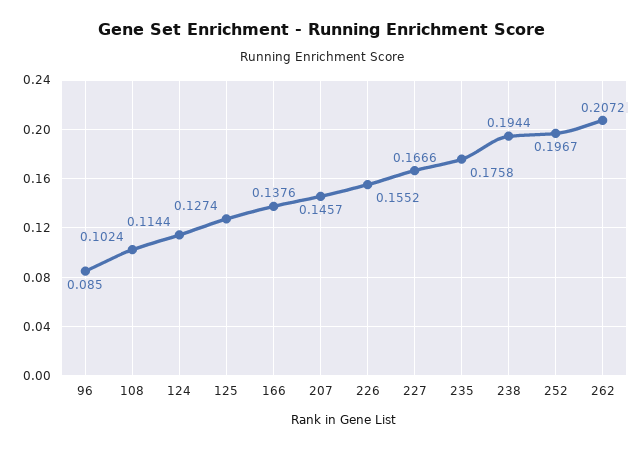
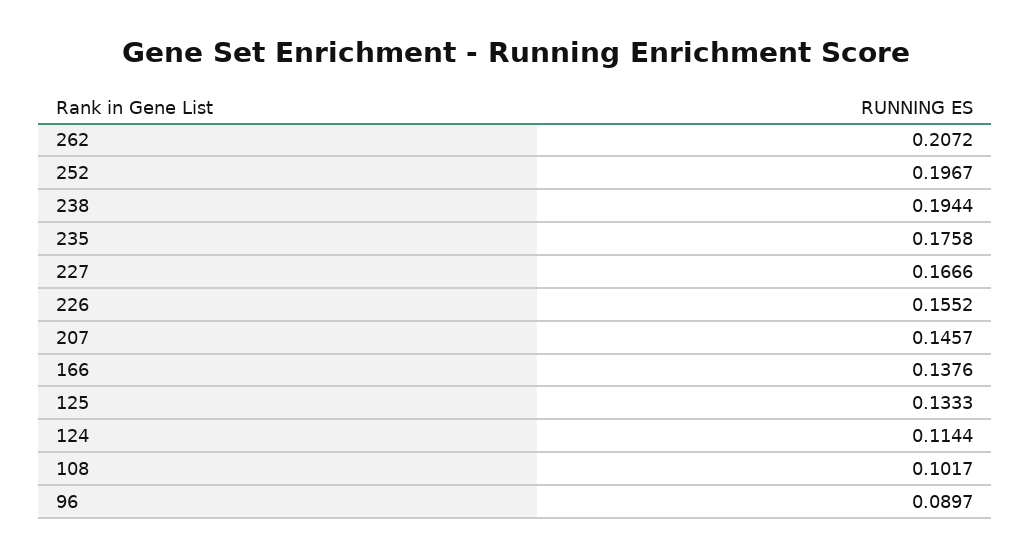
96: 0.085 -> 0.0897
108: 0.1024 -> 0.1017
125: 0.1274 -> 0.1333

